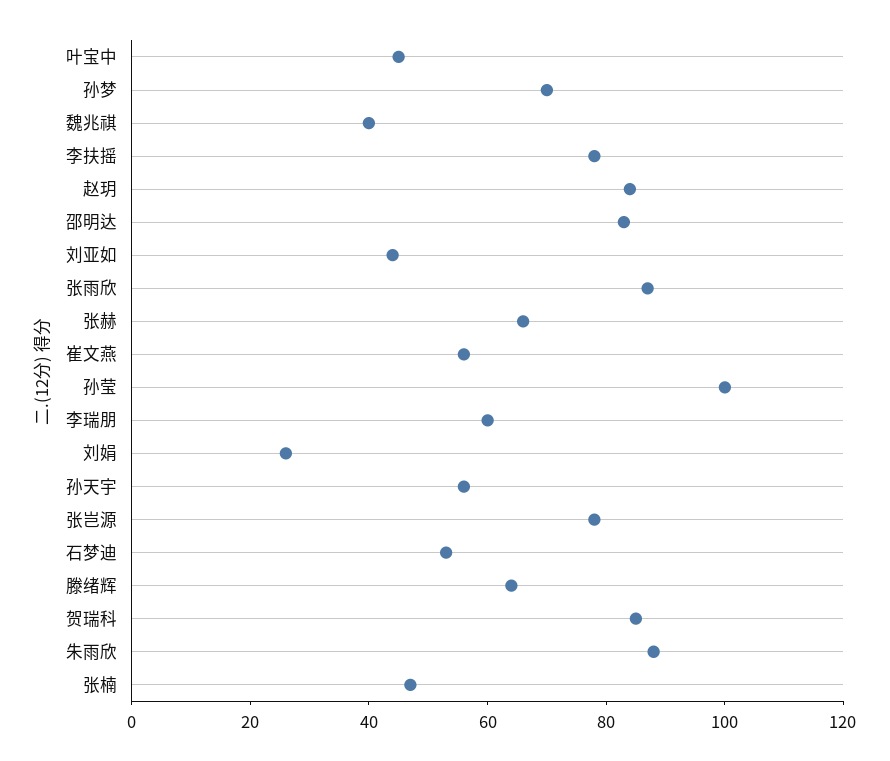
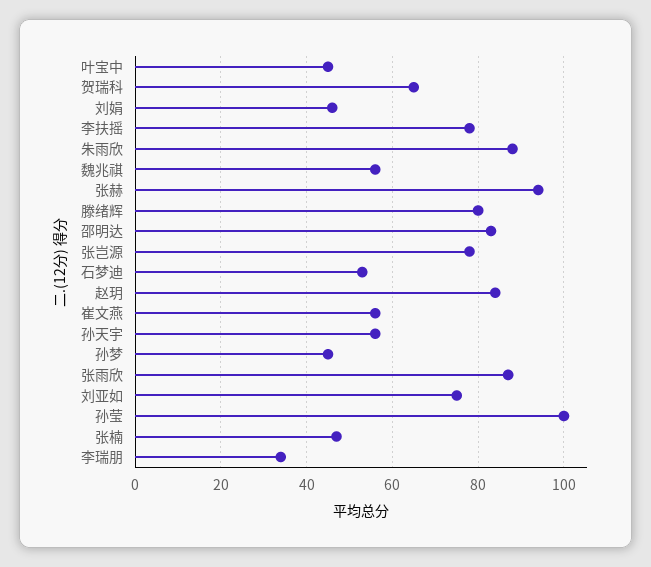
孙梦: 70 -> 45
魏兆祺: 40 -> 55
刘亚如: 45 -> 75
张赫: 65 -> 95
李瑞朋: 60 -> 35
刘娟: 25 -> 45
滕绪辉: 65 -> 80
贺瑞科: 85 -> 65

